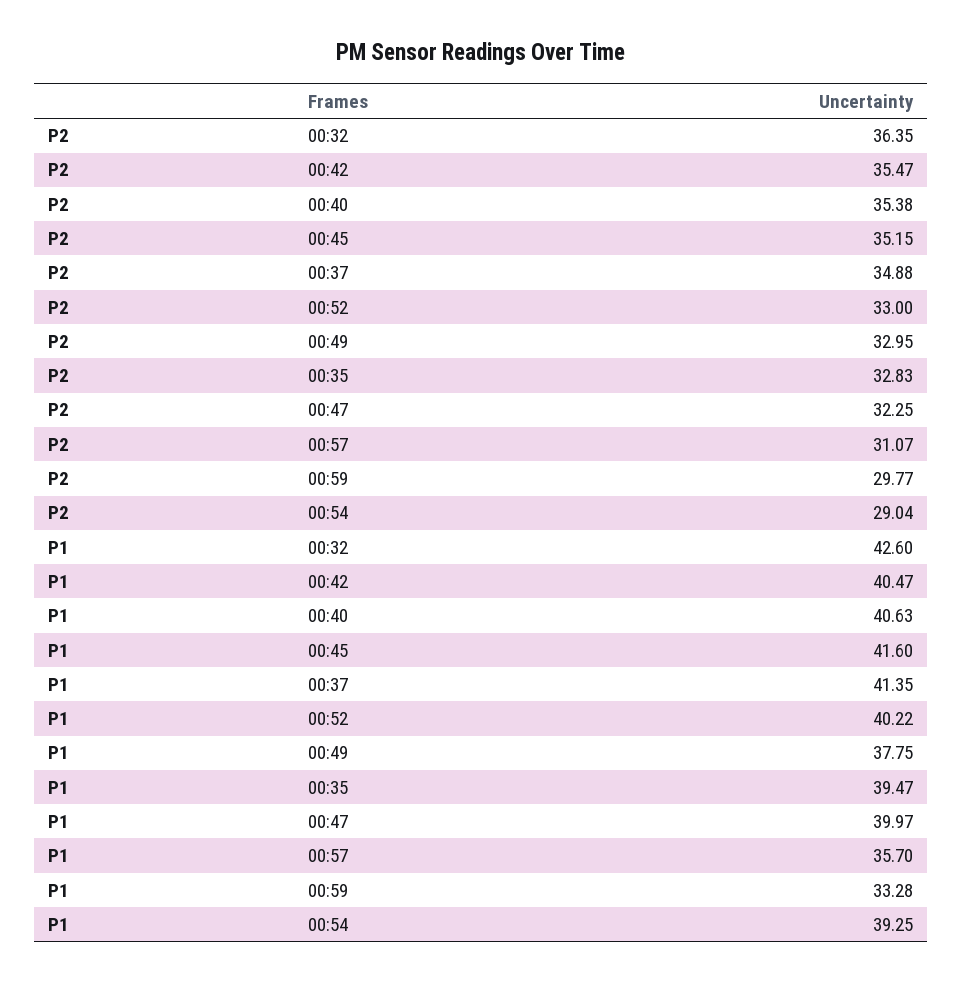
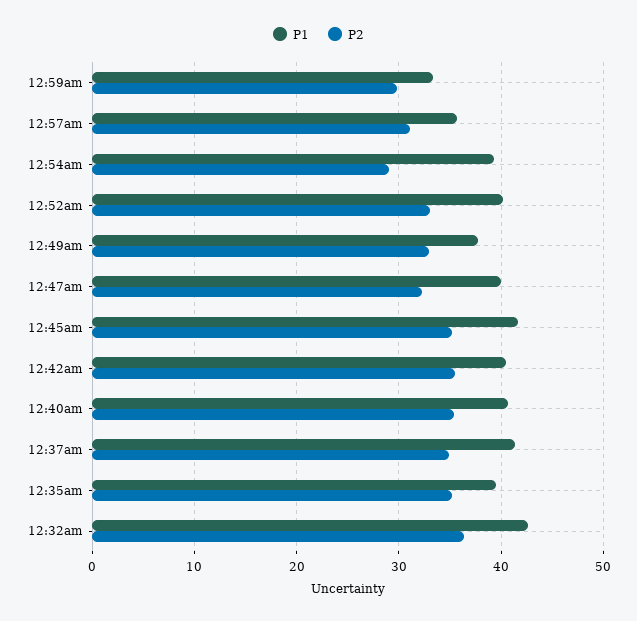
P2, 00:35: 32.83 -> 35

